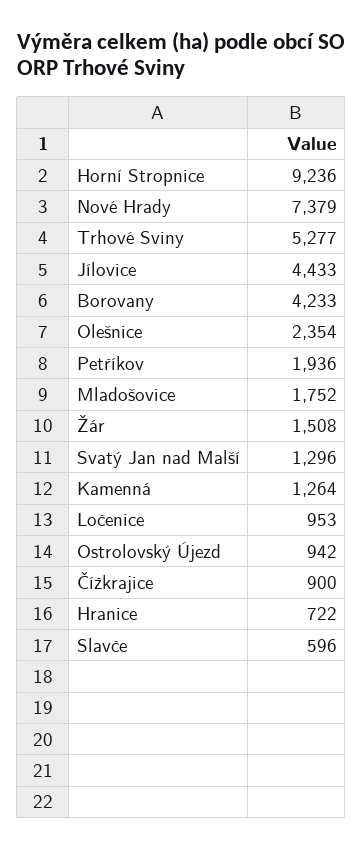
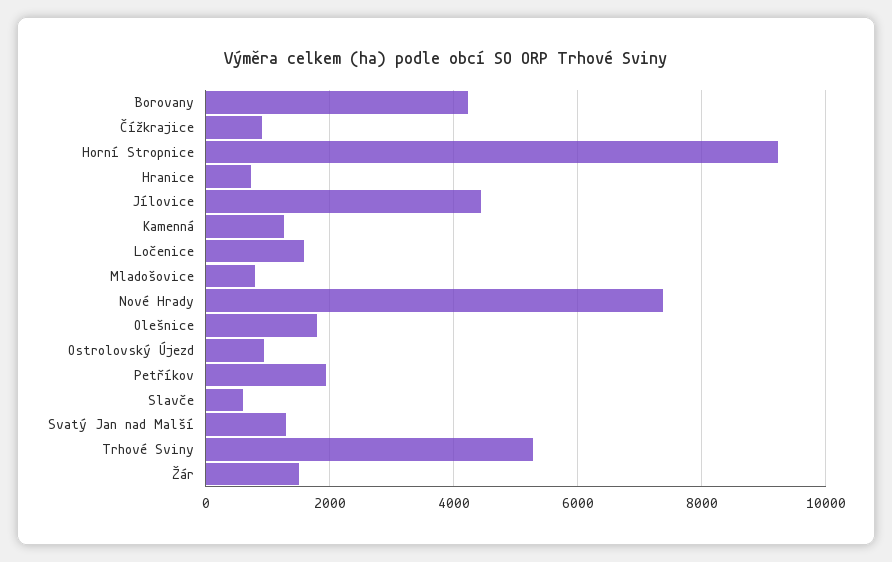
Olešnice: 2354 -> 1800
Mladošovice: 1752 -> 800
Ločenice: 953 -> 1600

